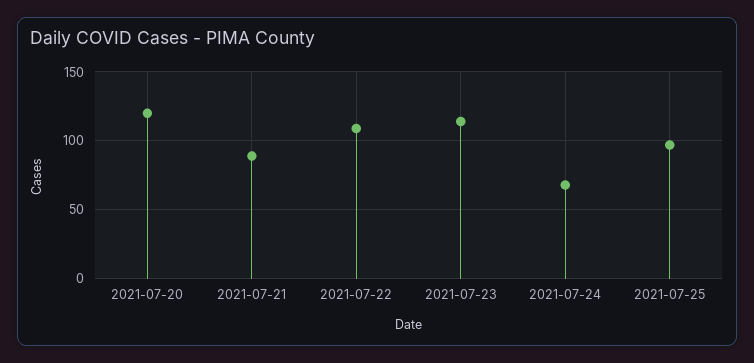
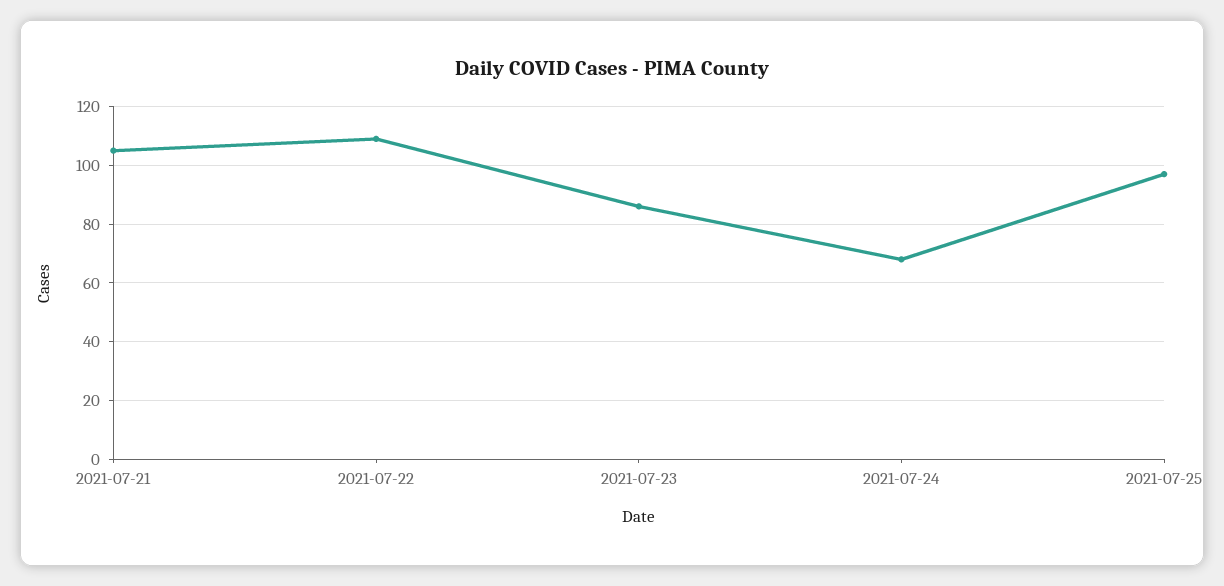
2021-07-20: 120 -> none
2021-07-21: 90 -> 105
2021-07-23: 115 -> 85

